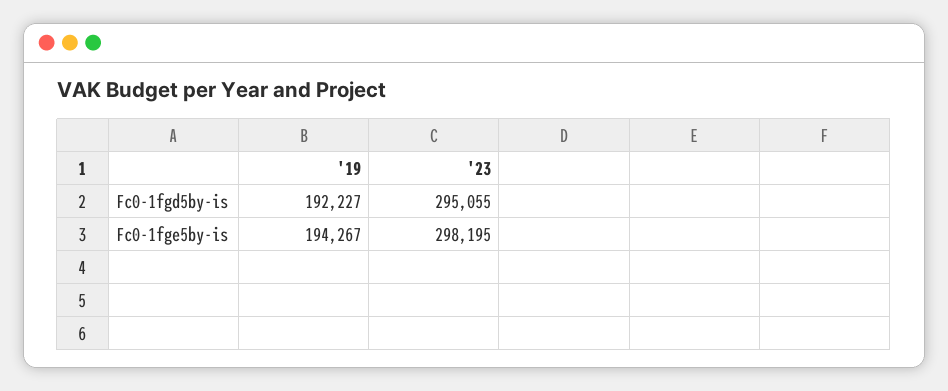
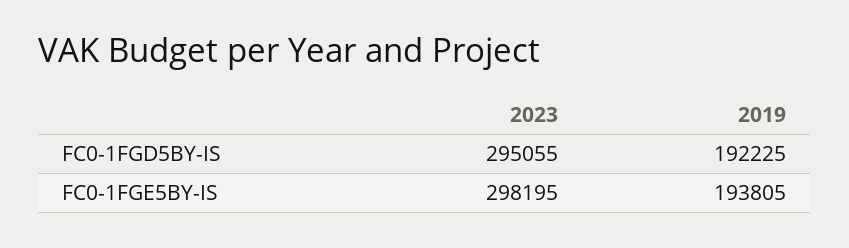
'19, Fc0-1fgd5by-is: 192227 -> 192225
'19, Fc0-1fge5by-is: 194267 -> 193805

